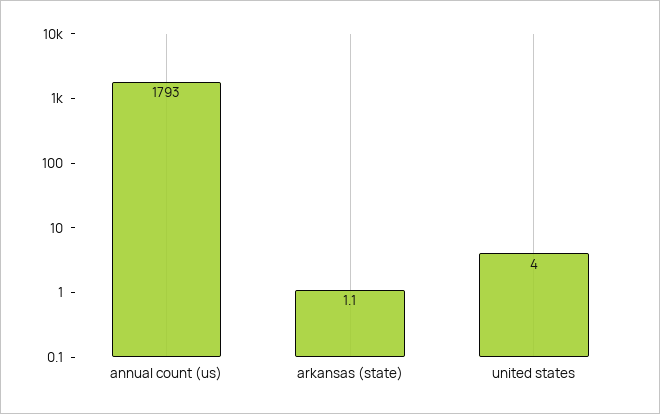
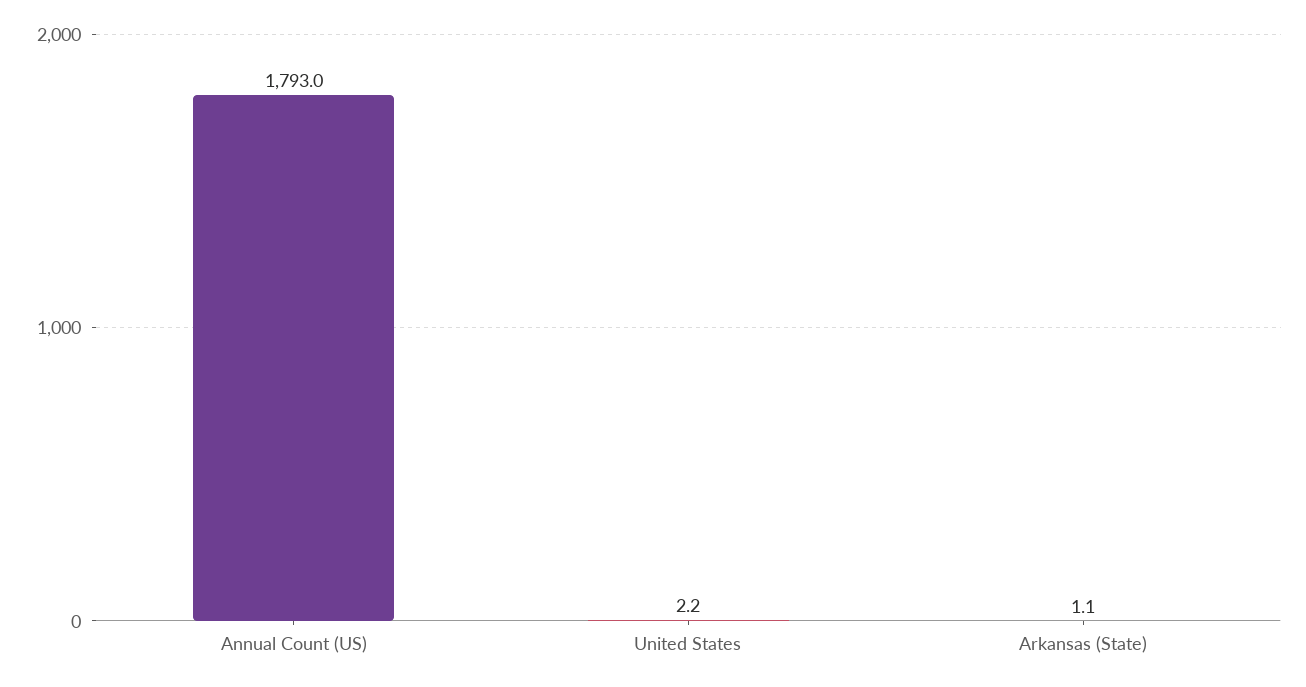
united states: 4 -> 2.2

